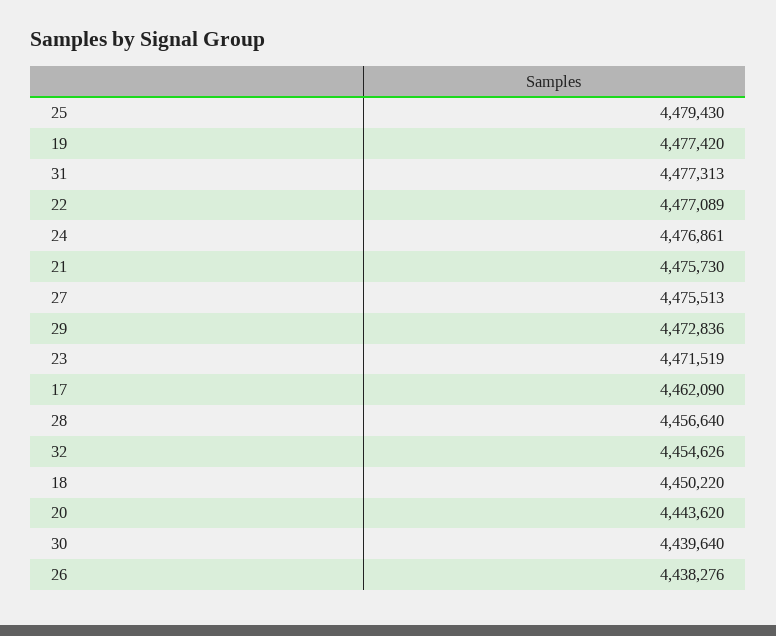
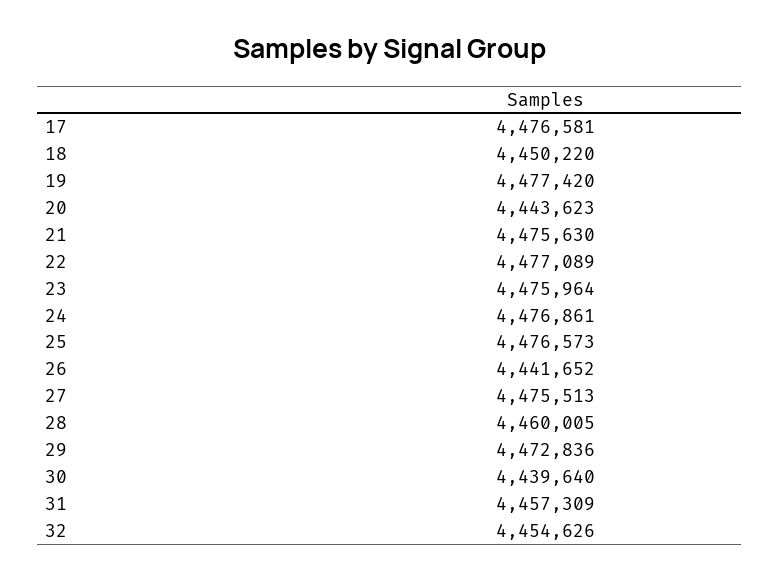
25: 4479430 -> 4476573
31: 4477313 -> 4457309
21: 4475730 -> 4475630
23: 4471519 -> 4475964
17: 4462090 -> 4476581
28: 4456640 -> 4460005
20: 4443620 -> 4443623
26: 4438276 -> 4441652

